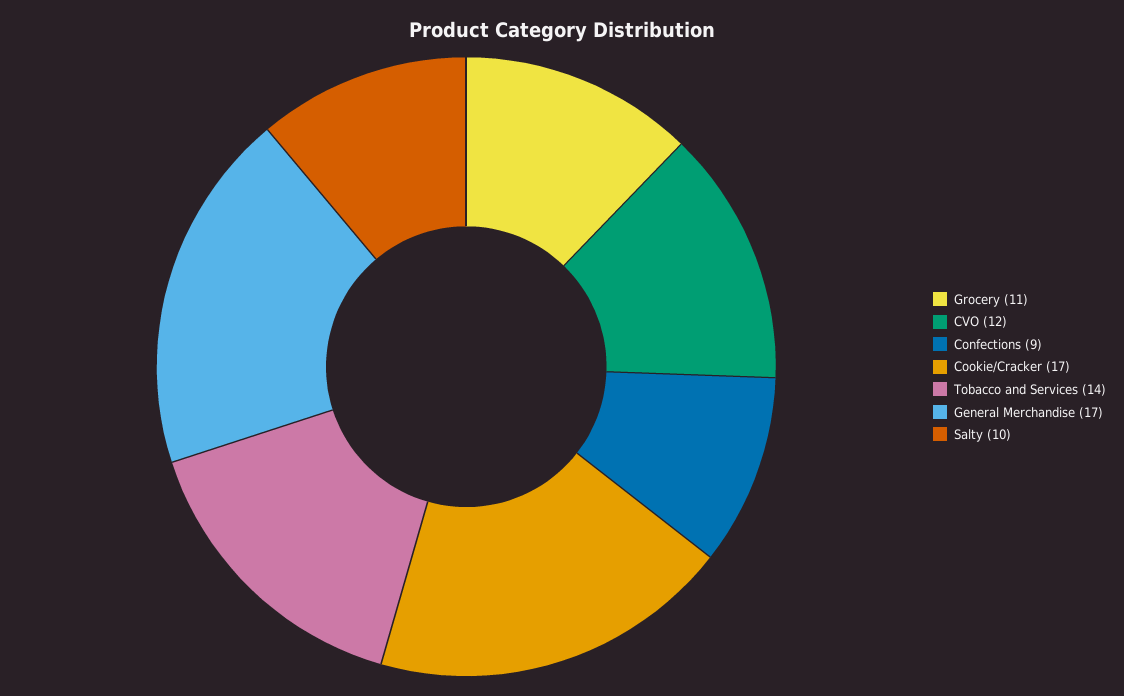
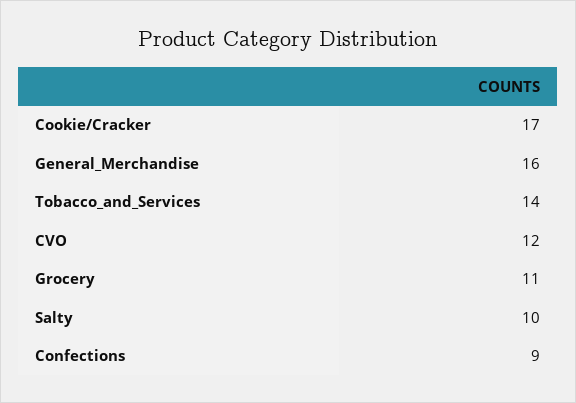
General Merchandise: 17 -> 16

